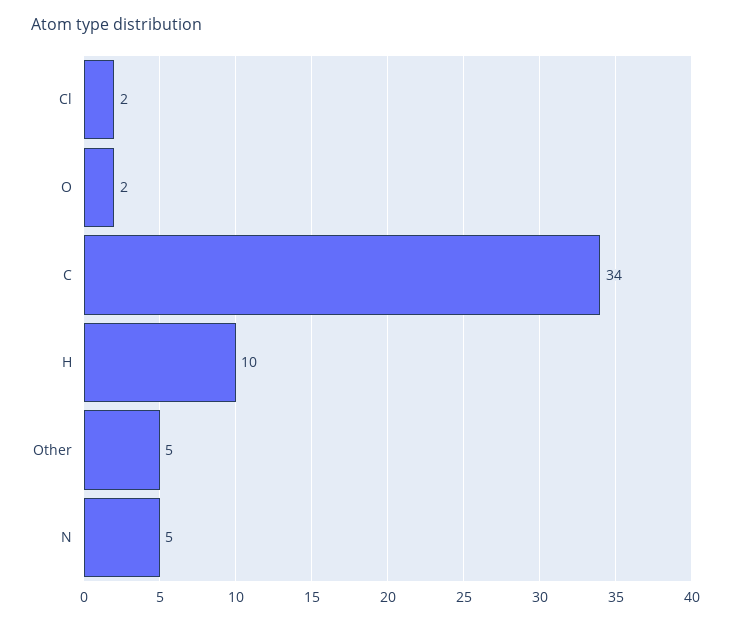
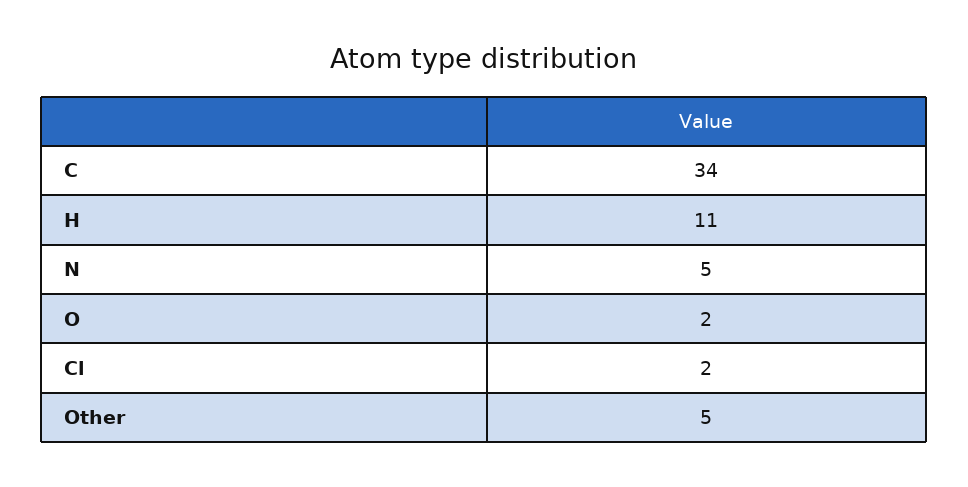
H: 10 -> 11

